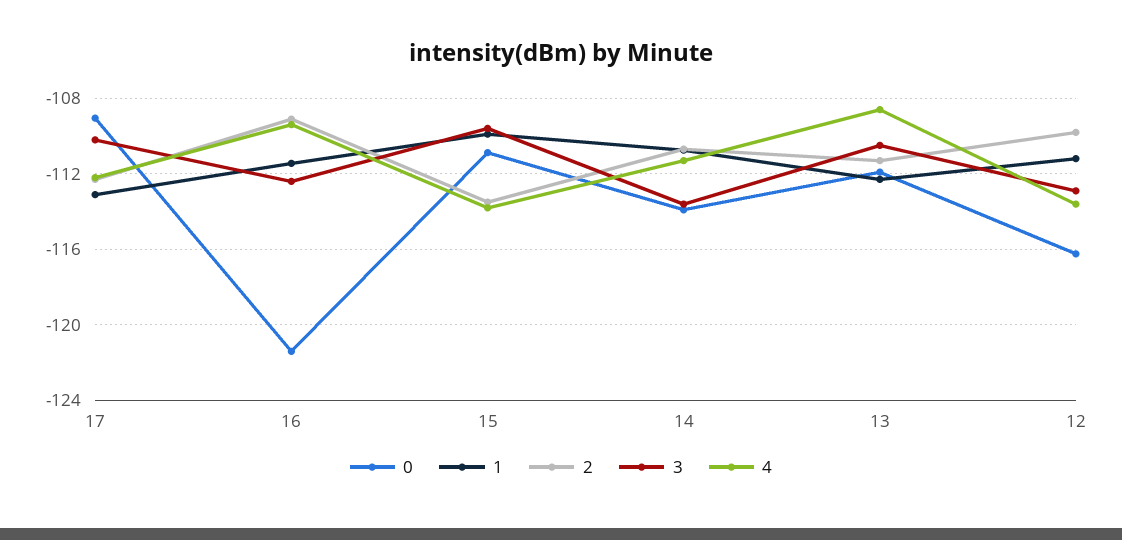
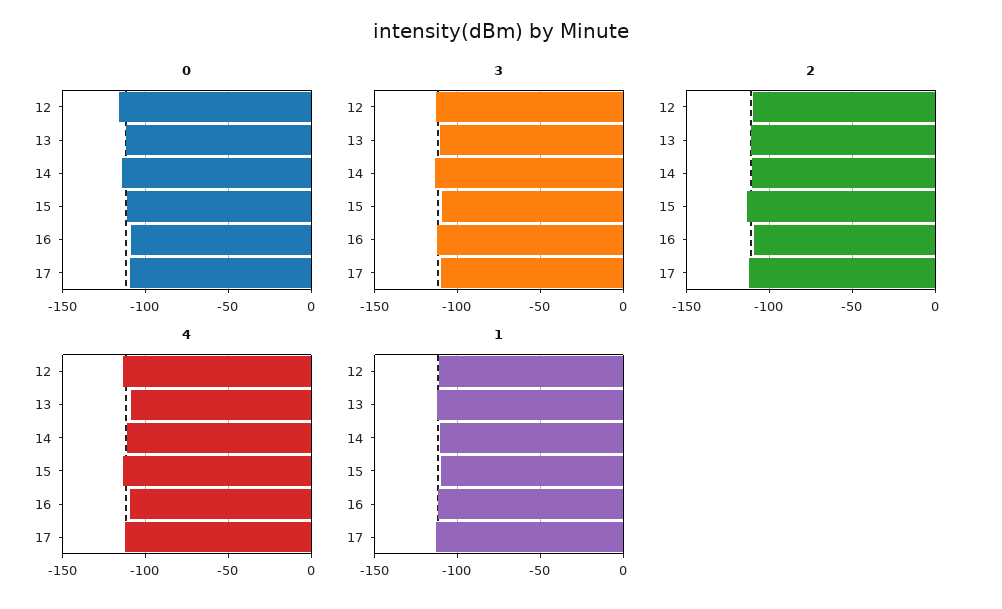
0, 16: -121.5 -> -110

